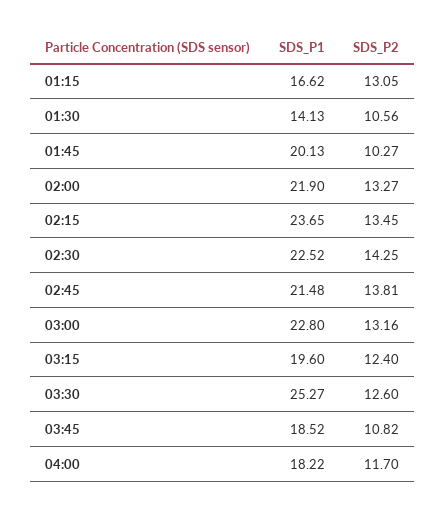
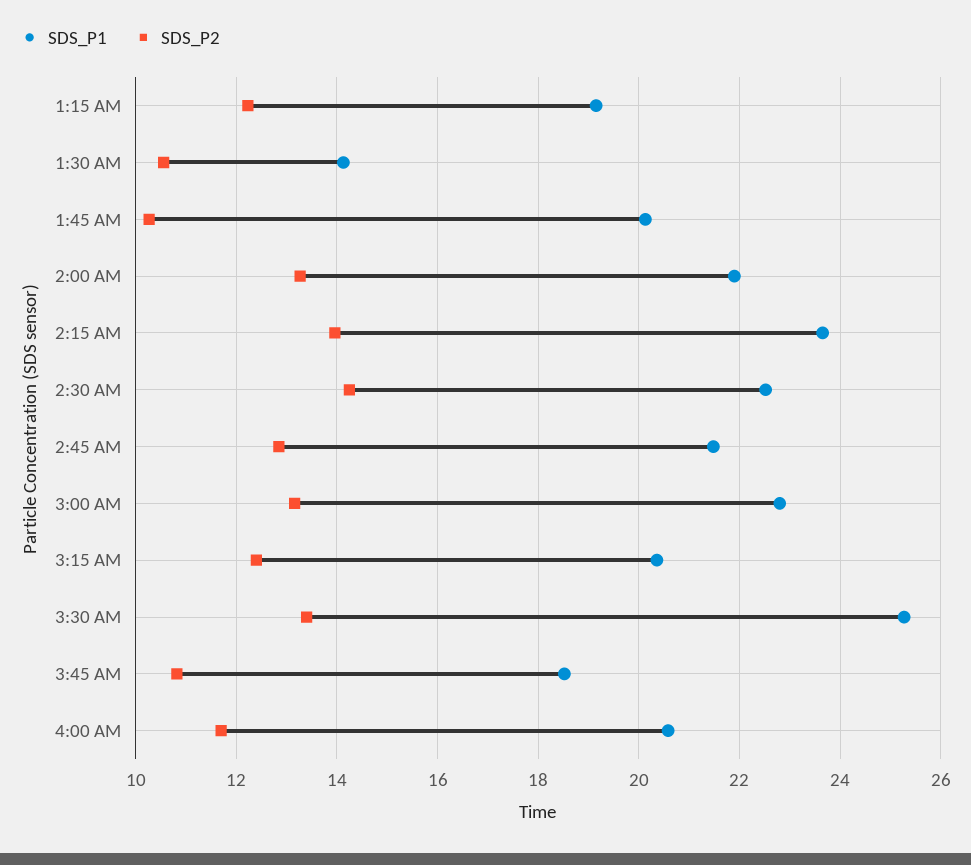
SDS_P1, 01:15: 16.62 -> 19.2
SDS_P2, 01:15: 13.05 -> 12.2
SDS_P2, 02:15: 13.45 -> 14
SDS_P2, 02:45: 13.81 -> 12.8
SDS_P1, 03:15: 19.6 -> 20.4
SDS_P2, 03:30: 12.6 -> 13.4
SDS_P1, 04:00: 18.22 -> 20.6

